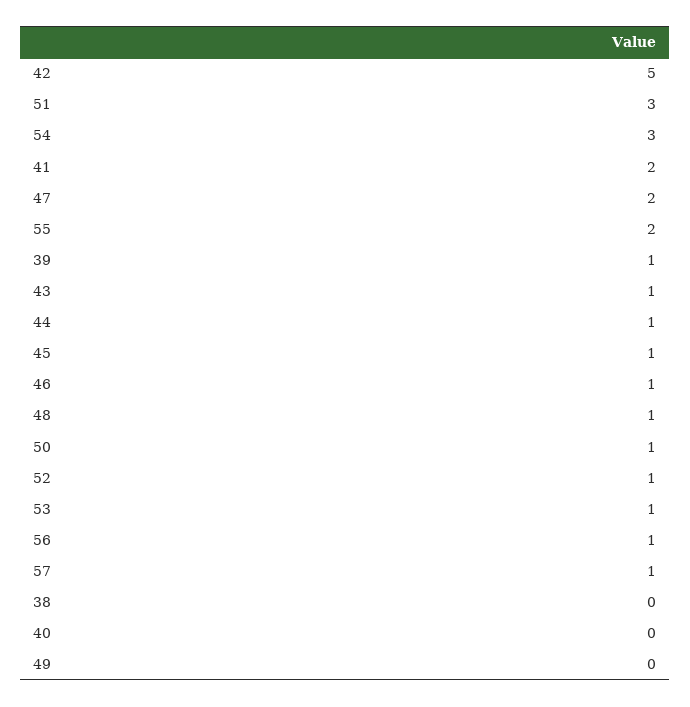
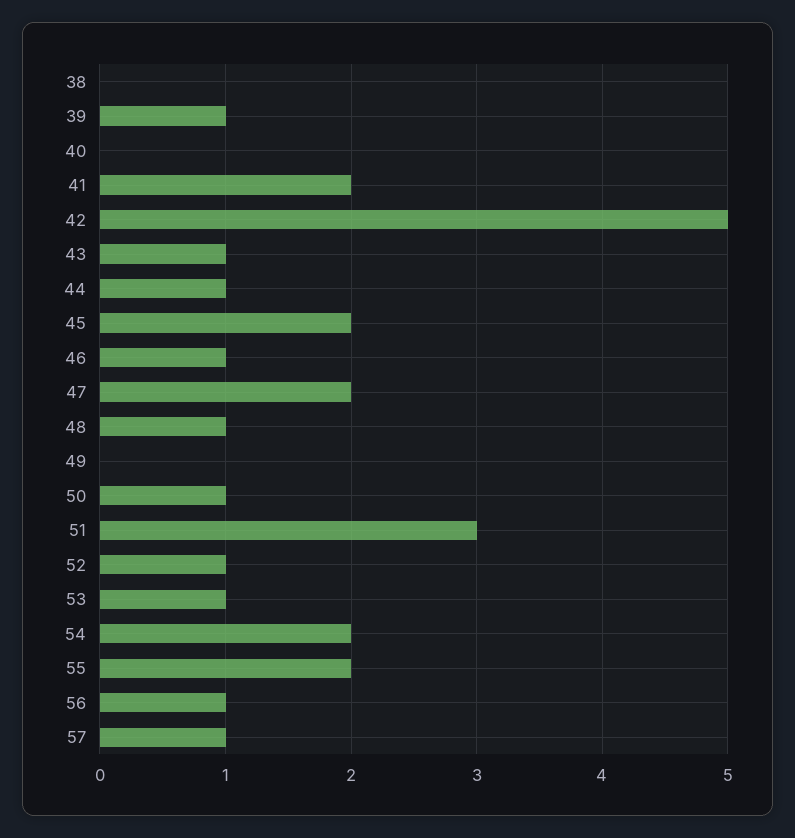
54: 3 -> 2
45: 1 -> 2

